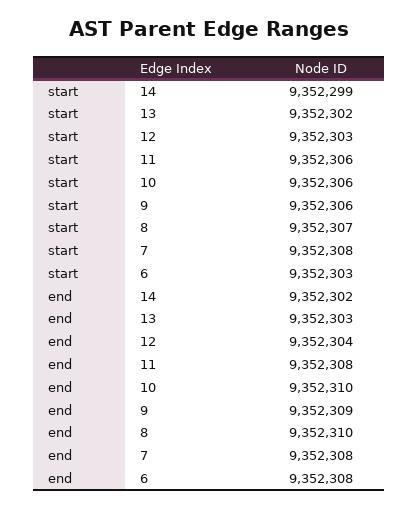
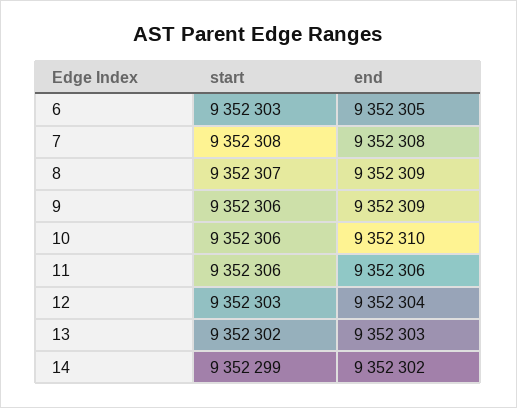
end, 11: 9352308 -> 9352306
end, 8: 9352310 -> 9352309
end, 6: 9352308 -> 9352305

